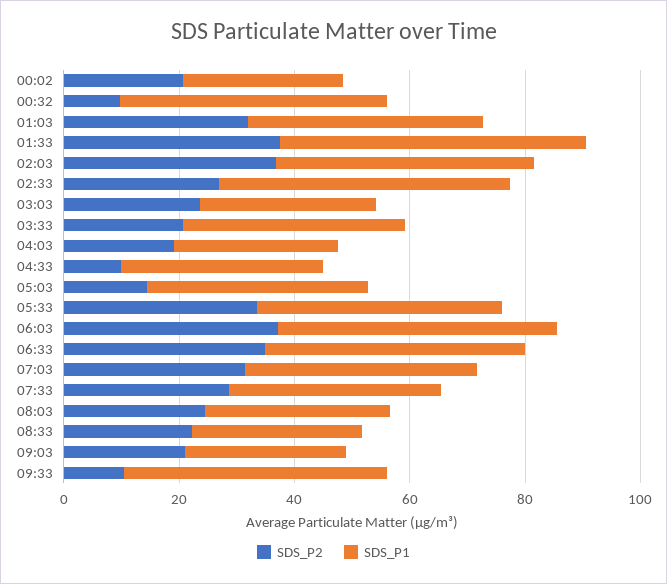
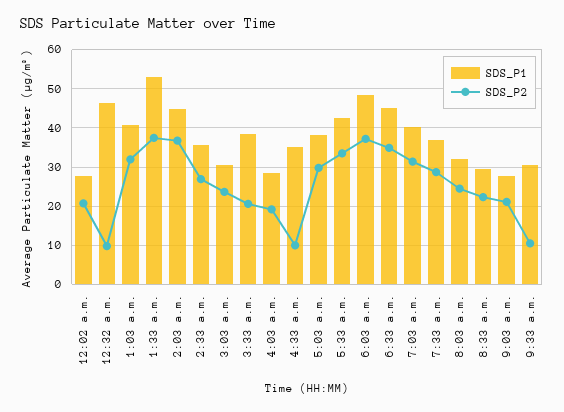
SDS_P1, 02:33: 50 -> 36
SDS_P2, 05:03: 15 -> 30
SDS_P1, 09:33: 45 -> 30

